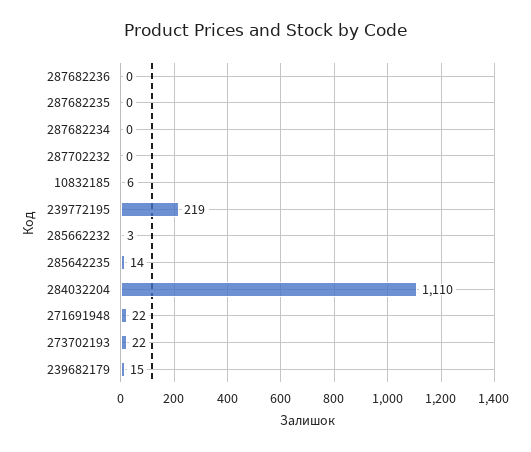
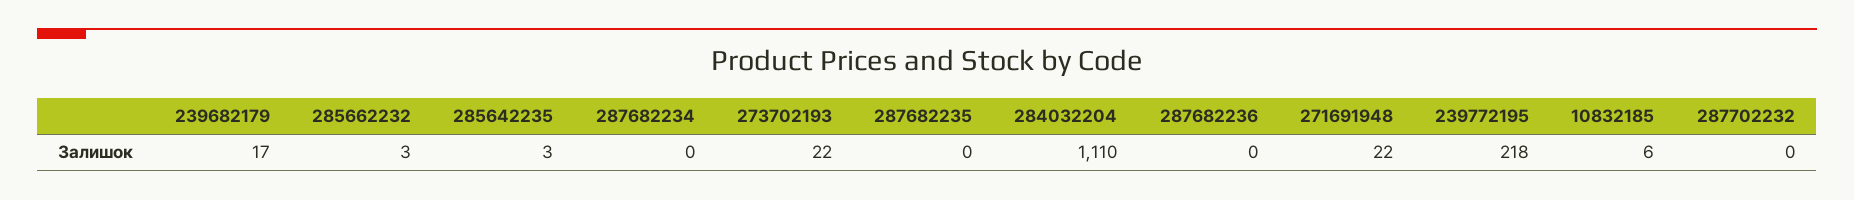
239772195: 219 -> 218
285642235: 14 -> 3
239682179: 15 -> 17

